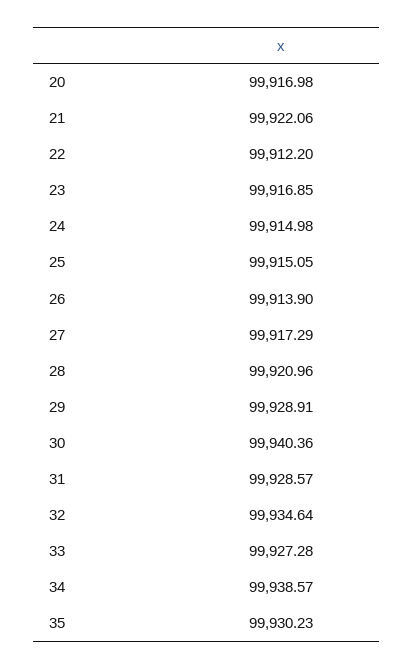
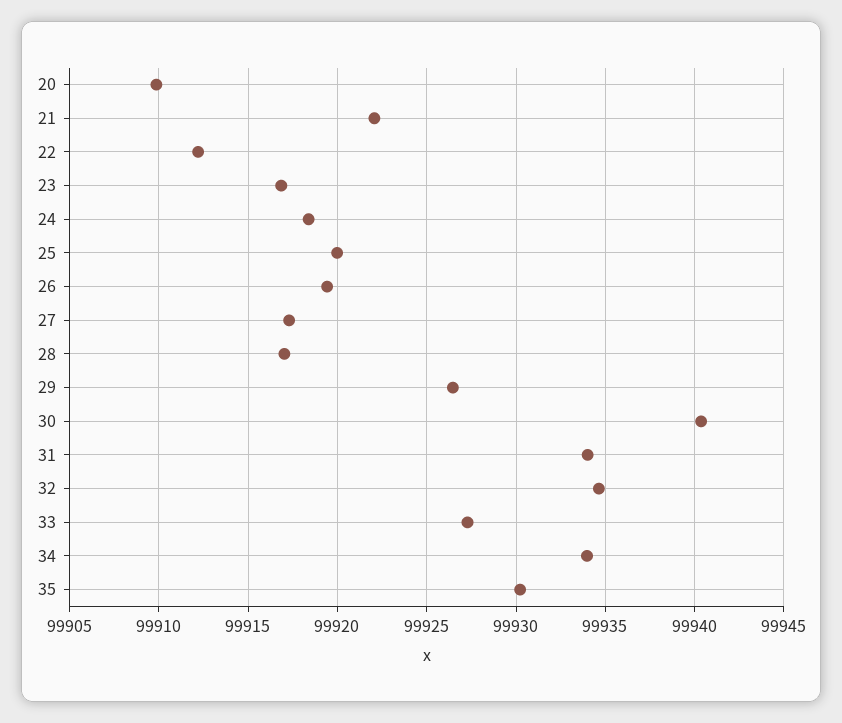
20: 99916.98 -> 99910
24: 99914.98 -> 99918.5
25: 99915.05 -> 99920
26: 99913.9 -> 99919.5
28: 99920.96 -> 99917
29: 99928.91 -> 99926.5
31: 99928.57 -> 99934
34: 99938.57 -> 99934

